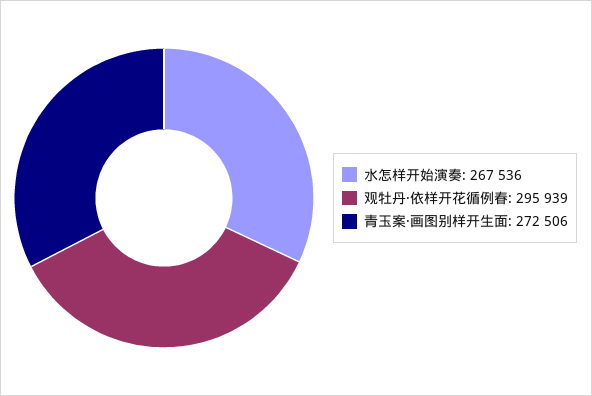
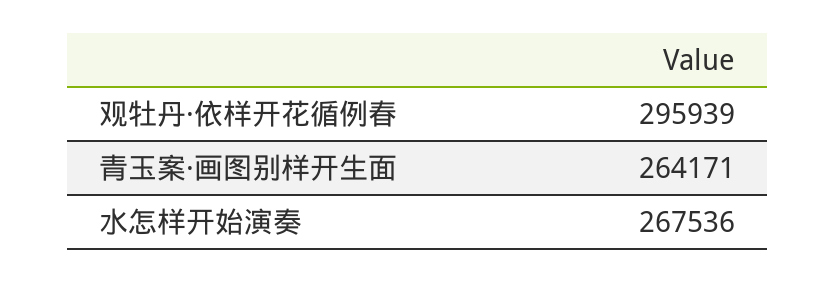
青玉案·画图别样开生面: 272506 -> 264171

